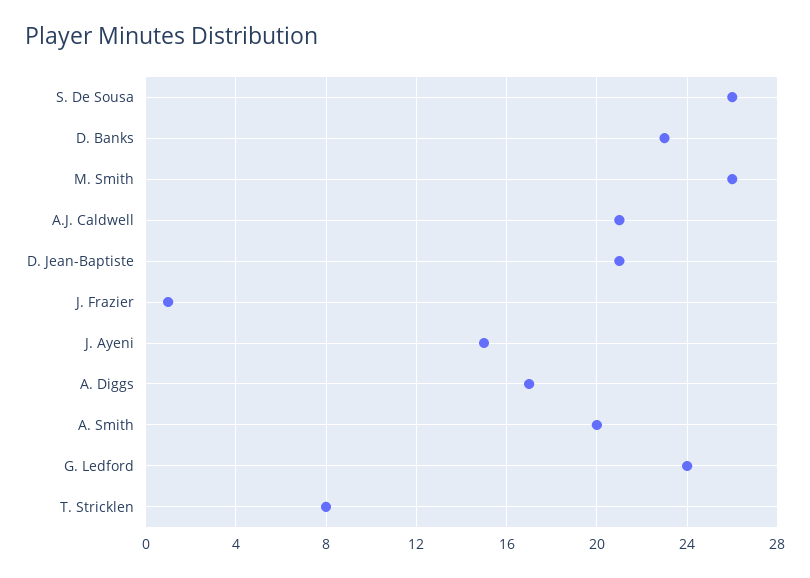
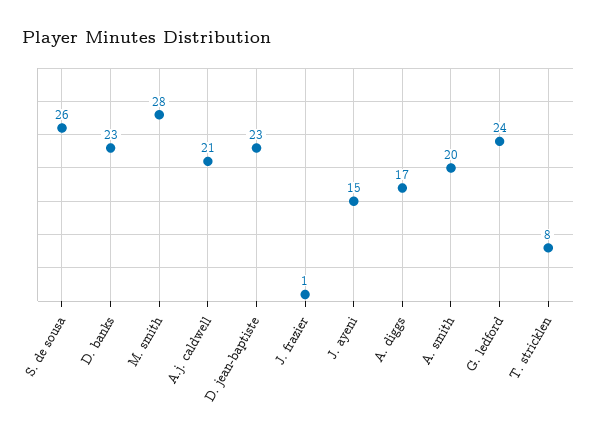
M. Smith: 26 -> 28
D. Jean-Baptiste: 21 -> 23

